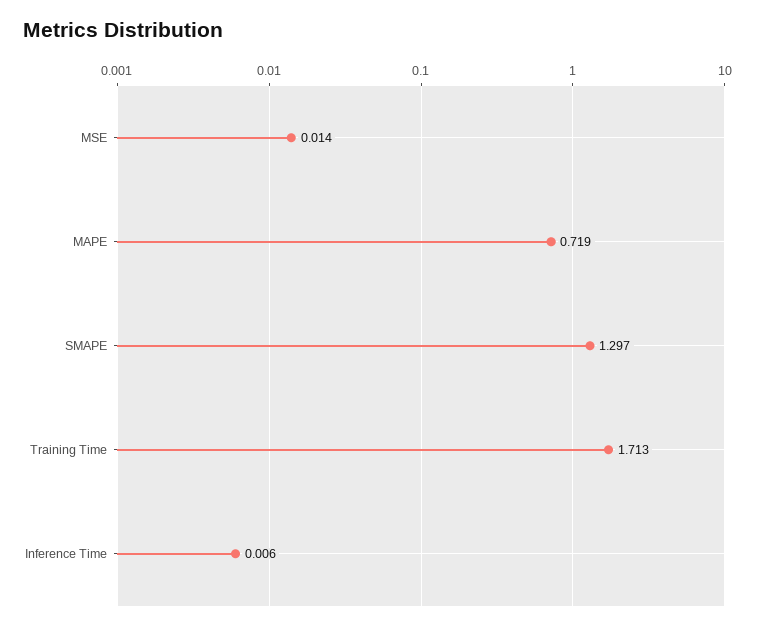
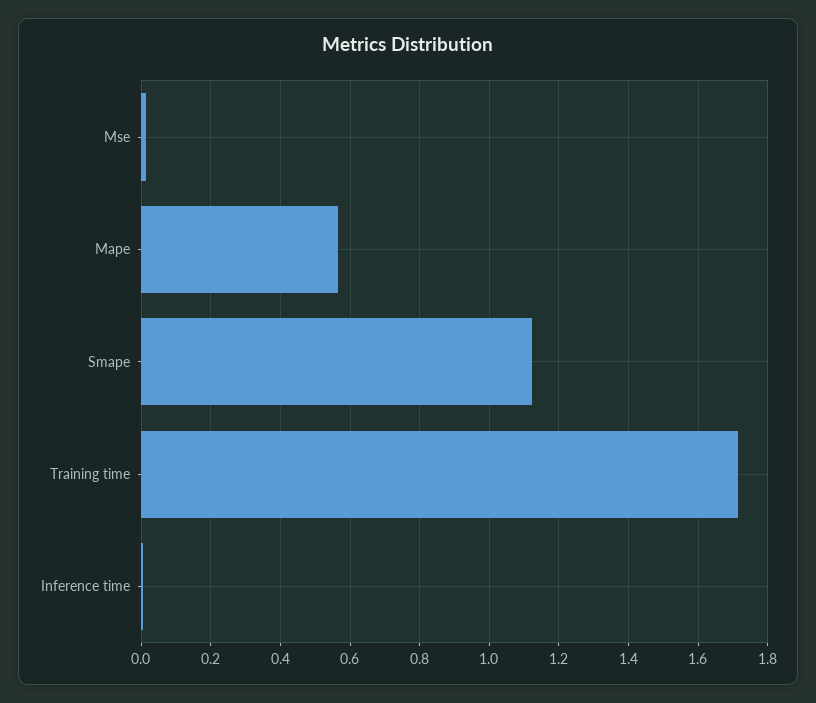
MAPE: 0.719 -> 0.56
SMAPE: 1.297 -> 1.12

